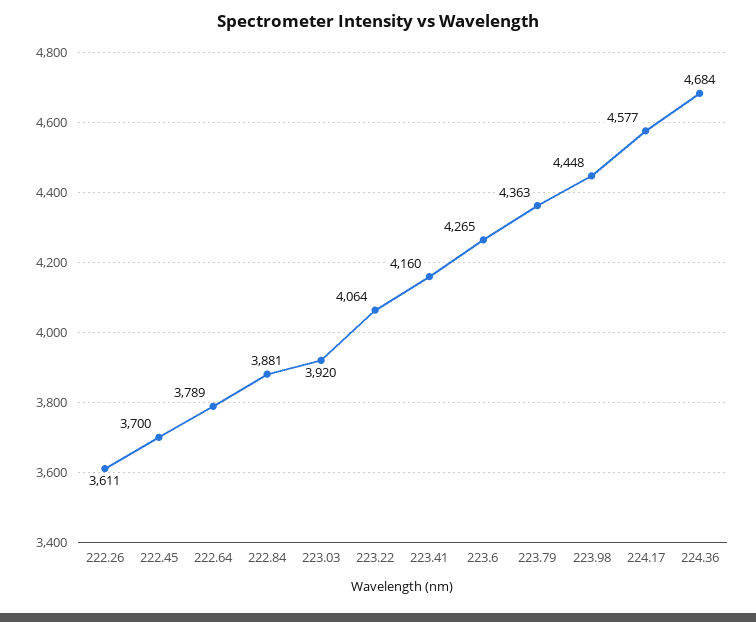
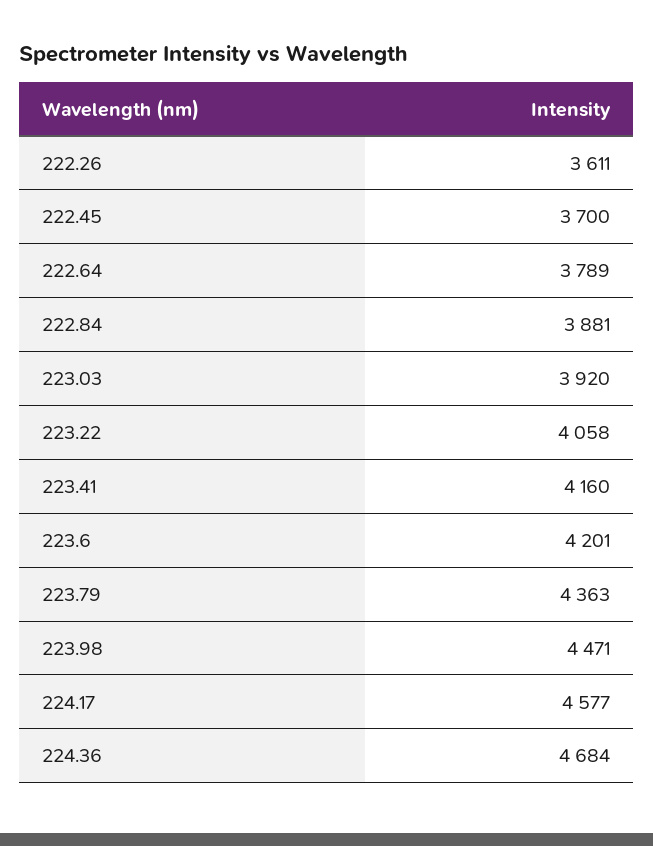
223.22: 4064 -> 4058
223.6: 4265 -> 4201
223.98: 4448 -> 4471

